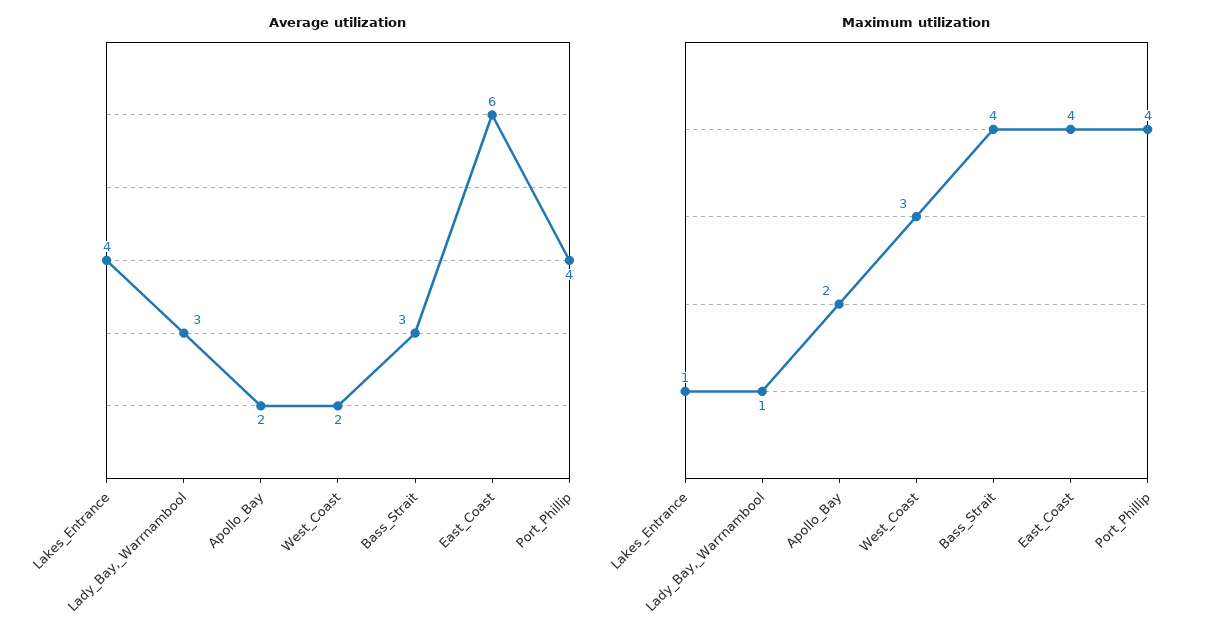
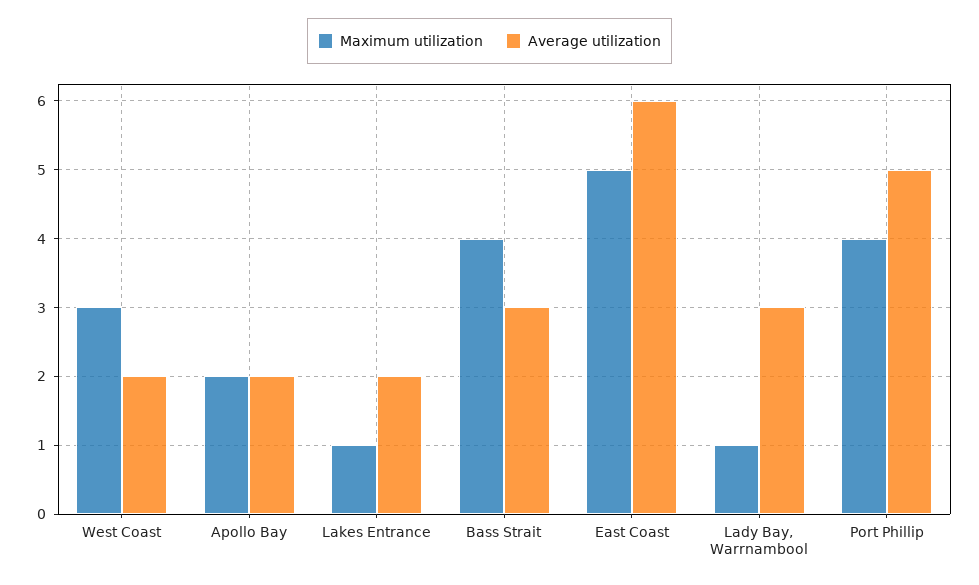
Average utilization, Lakes_Entrance: 4 -> 2
Average utilization, Port_Phillip: 4 -> 5
Maximum utilization, East_Coast: 4 -> 5

